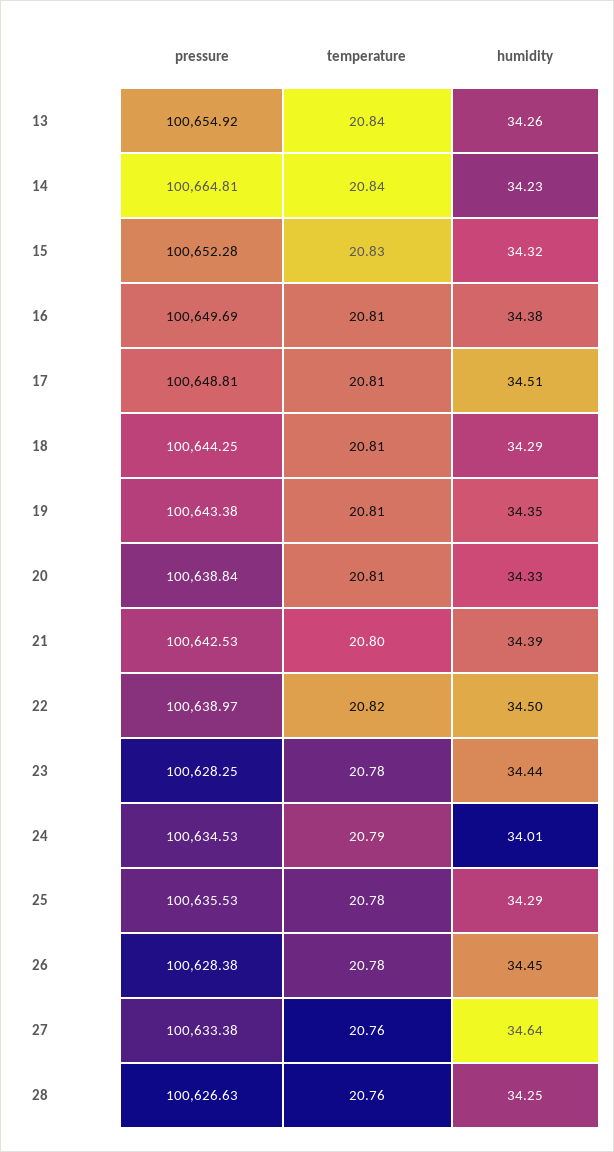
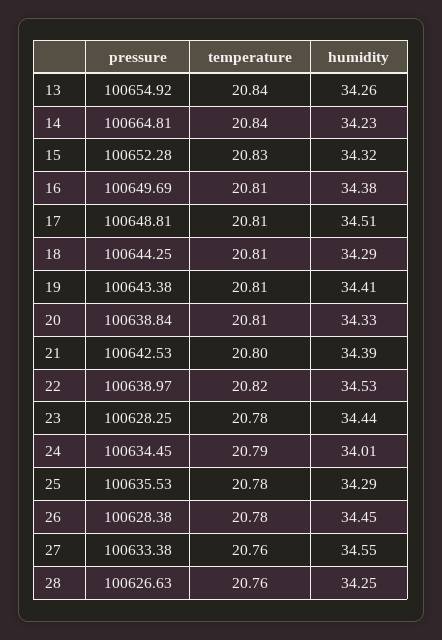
humidity, 19: 34.35 -> 34.41
humidity, 22: 34.5 -> 34.53
pressure, 24: 100634.53 -> 100634.45
humidity, 27: 34.64 -> 34.55

